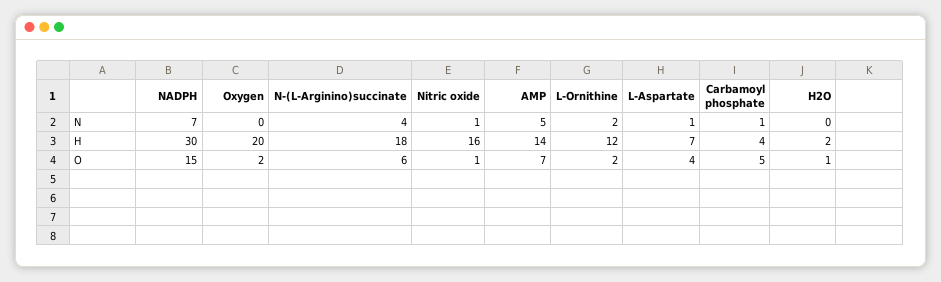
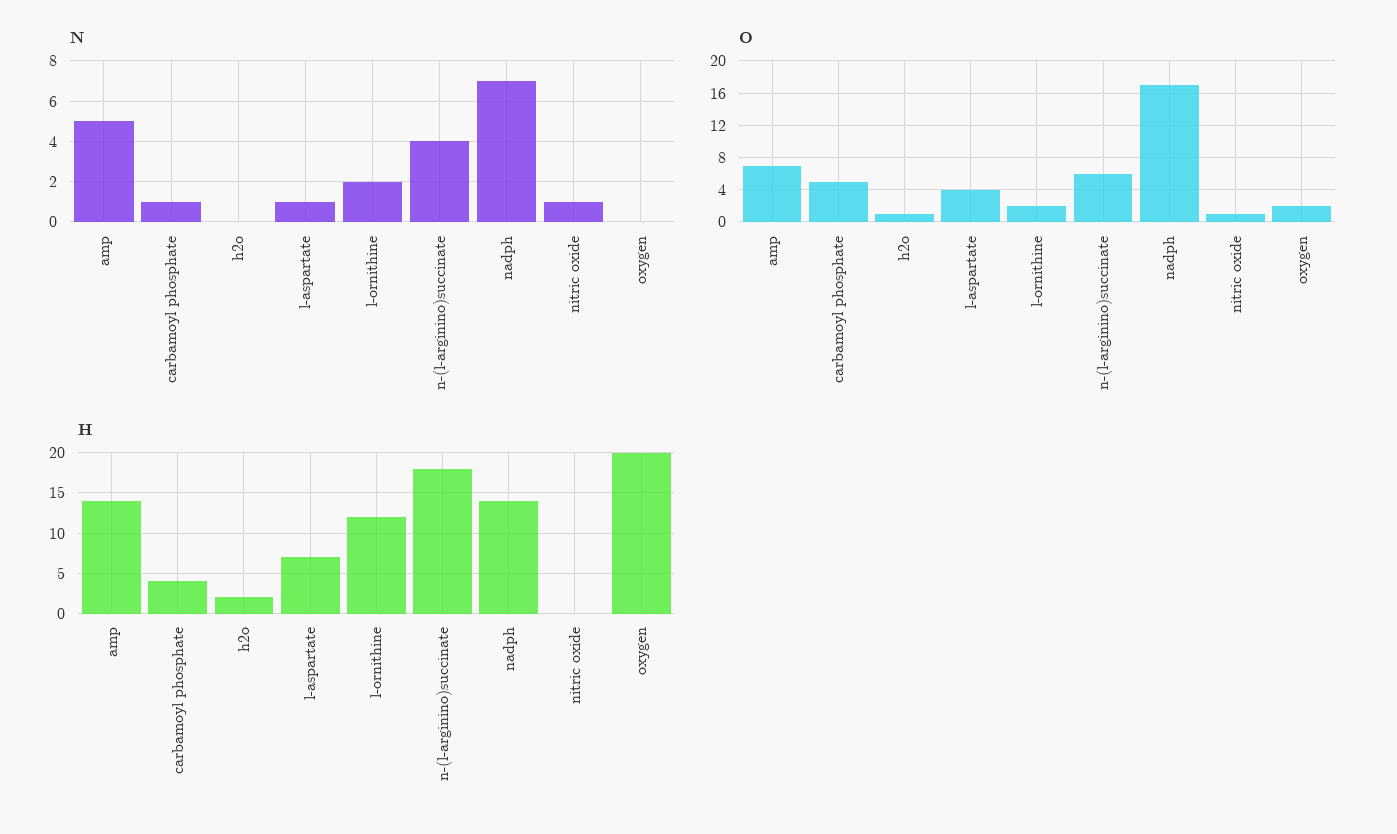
H, NADPH: 30 -> 14
H, Nitric oxide: 16 -> 0
O, NADPH: 15 -> 17

